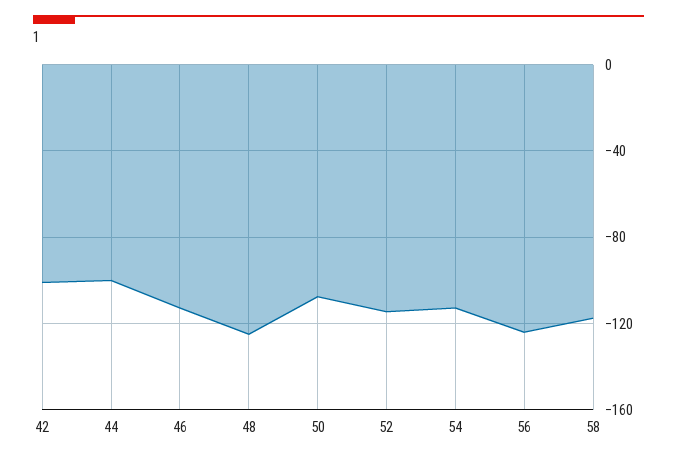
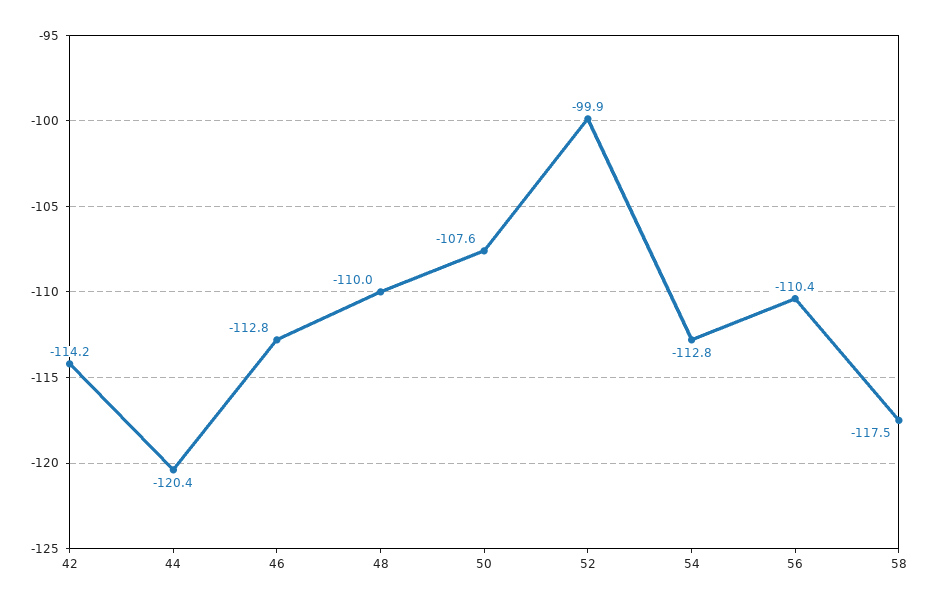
42: -100 -> -114.2
44: -100 -> -120.4
48: -125 -> -110
52: -115 -> -99.9
56: -125 -> -110.4

